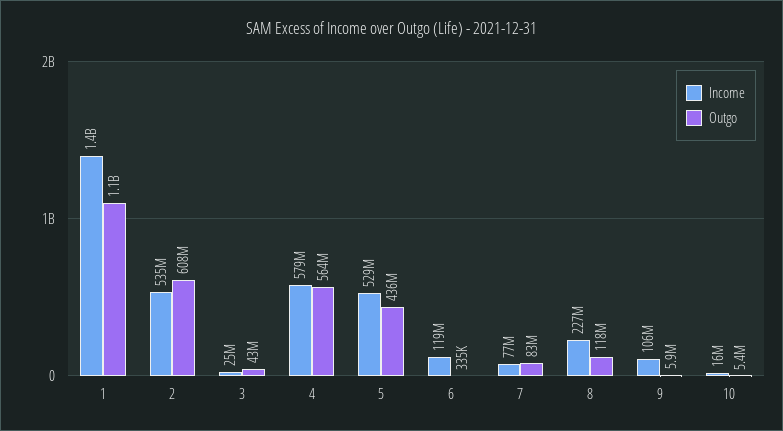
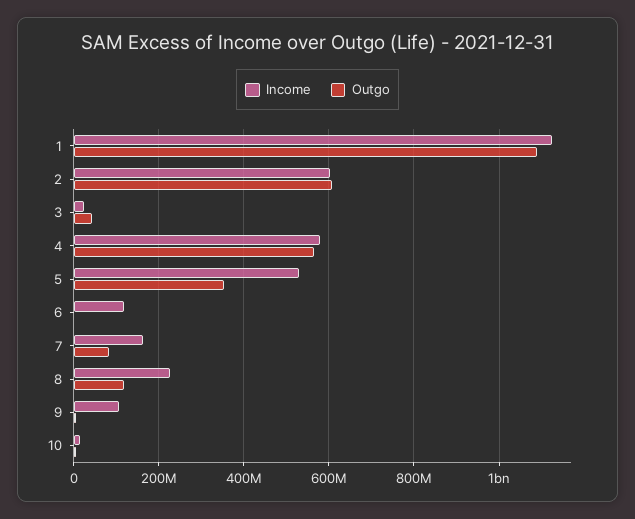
Income, 1: 1400000000 -> 1120000000
Income, 2: 535000000 -> 600000000
Outgo, 5: 436000000 -> 360000000
Income, 7: 77000000 -> 160000000

